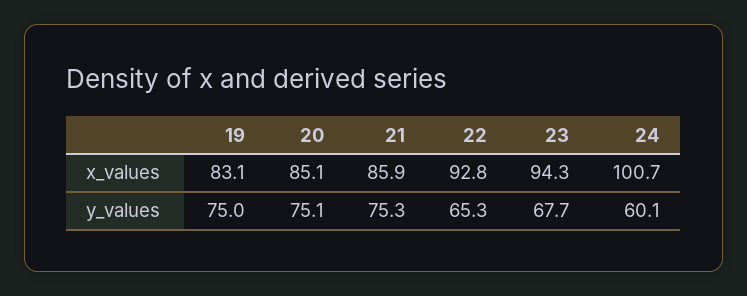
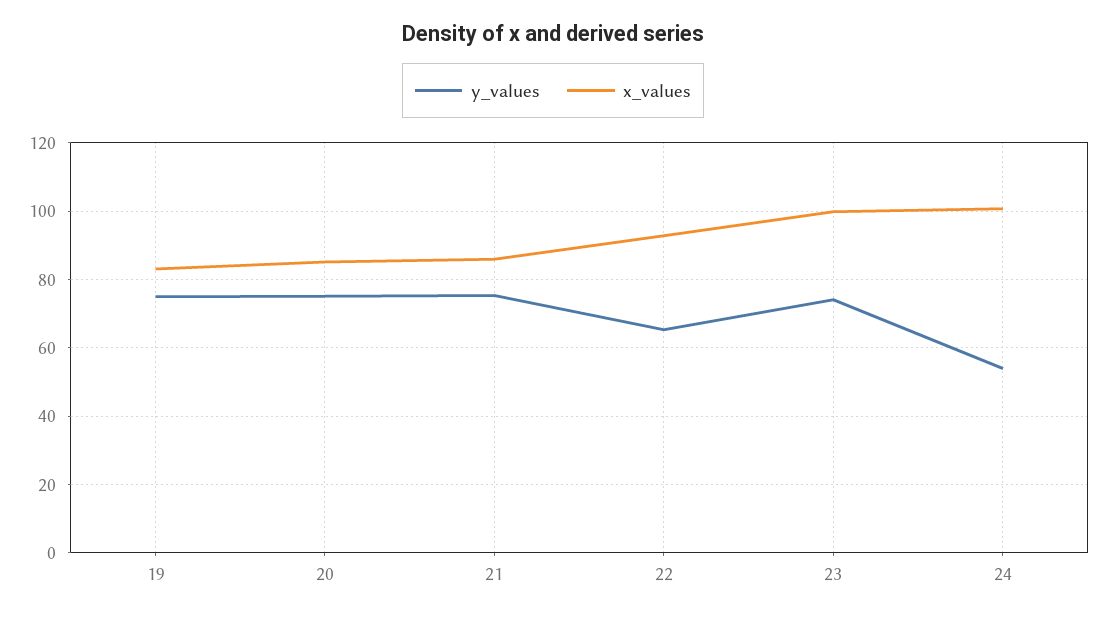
x_values, 23: 94.3 -> 100
y_values, 23: 67.7 -> 74
y_values, 24: 60.1 -> 54

